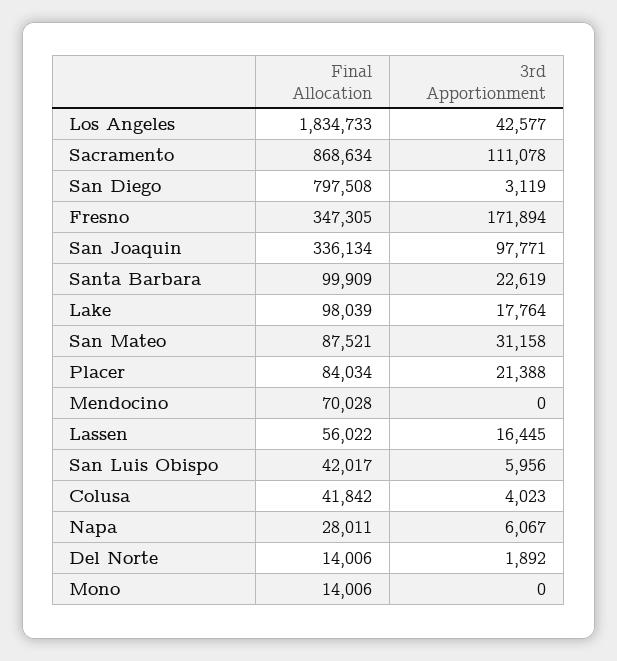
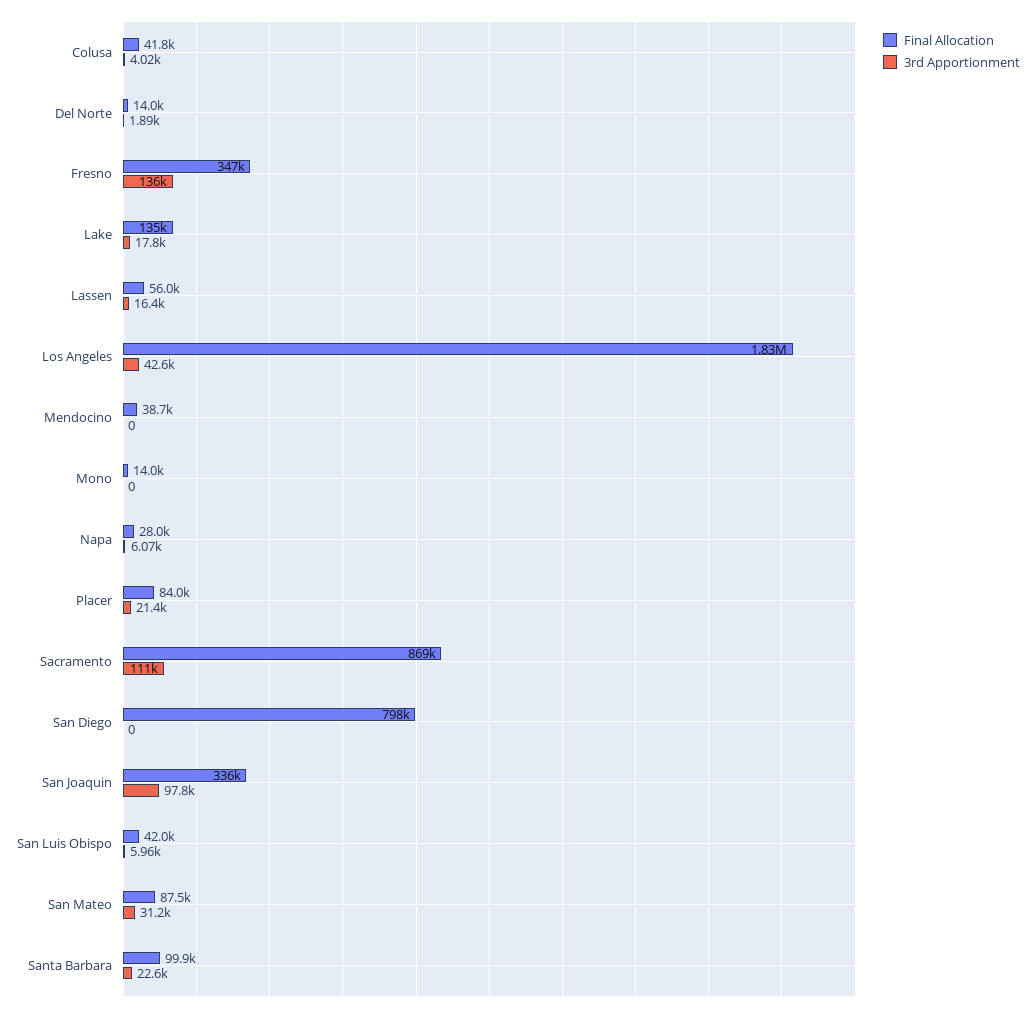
3rd Apportionment, San Diego: 3119 -> 0
3rd Apportionment, Fresno: 171894 -> 136000
Final Allocation, Lake: 98039 -> 135000
Final Allocation, Mendocino: 70028 -> 38700

